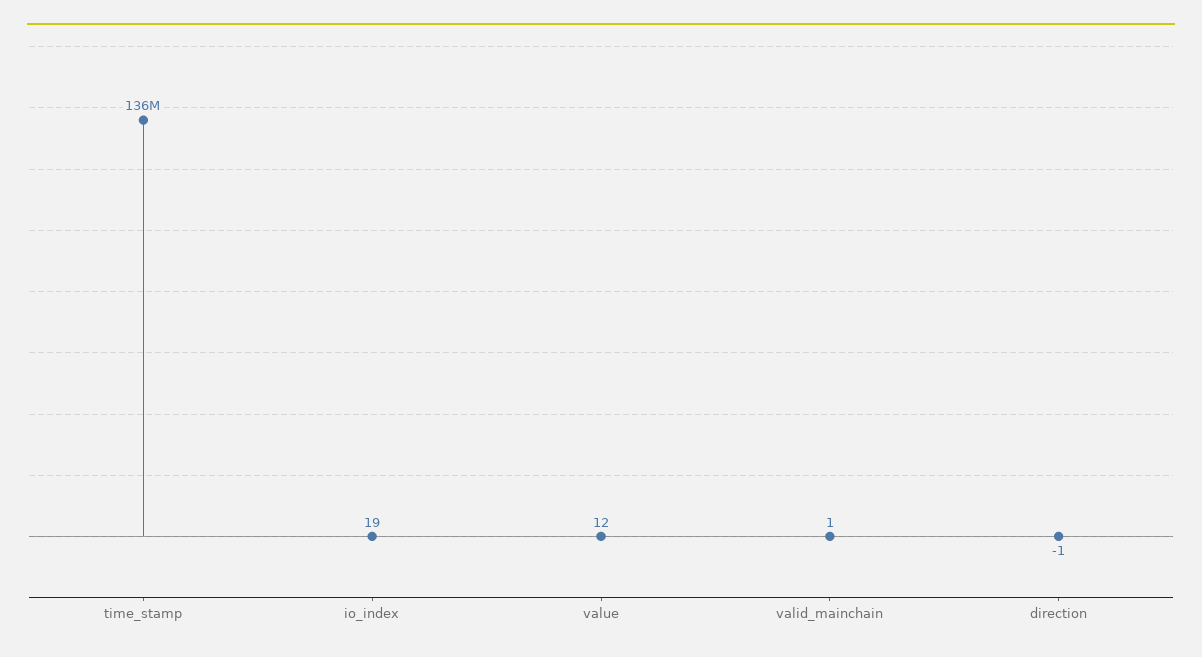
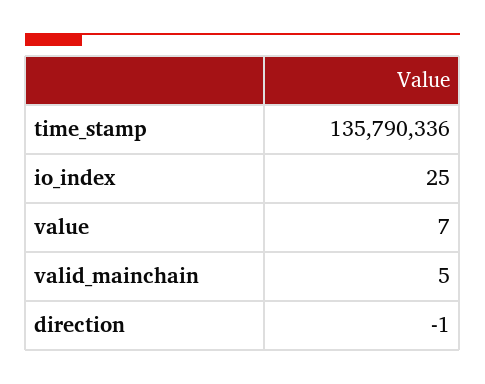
io_index: 19 -> 25
value: 12 -> 7
valid_mainchain: 1 -> 5

